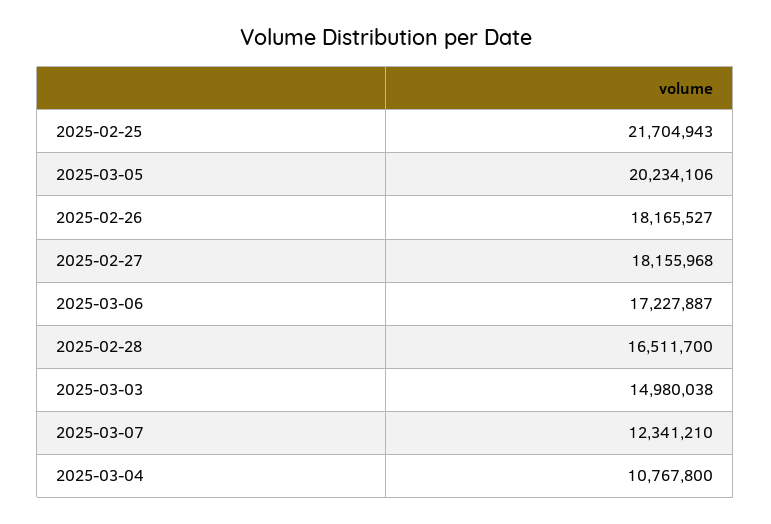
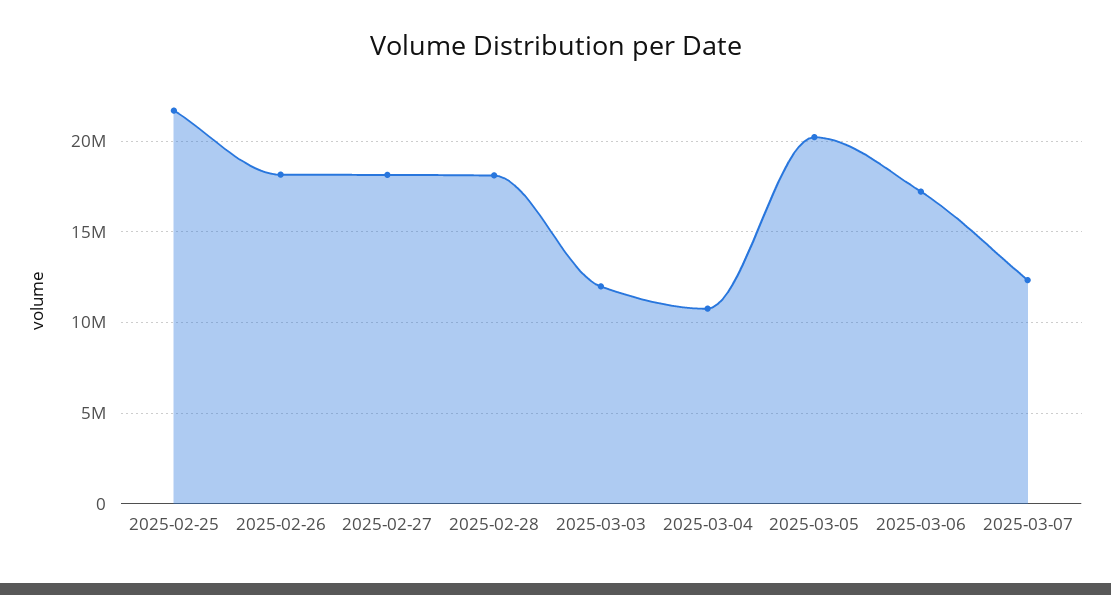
2025-02-28: 16511700 -> 18000000
2025-03-03: 14980038 -> 12000000

